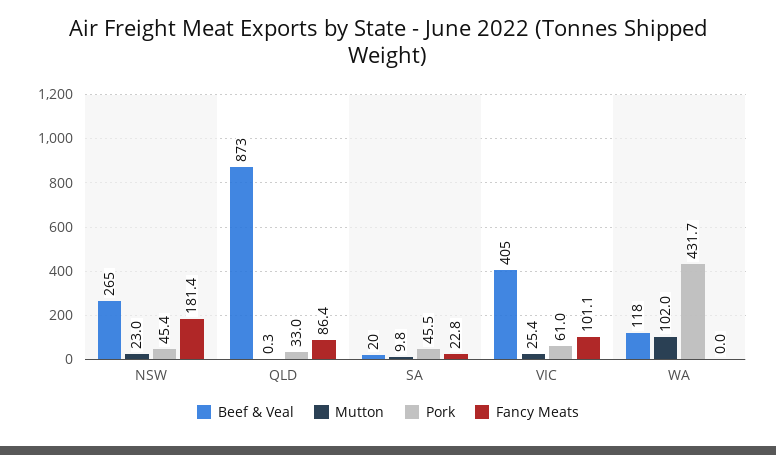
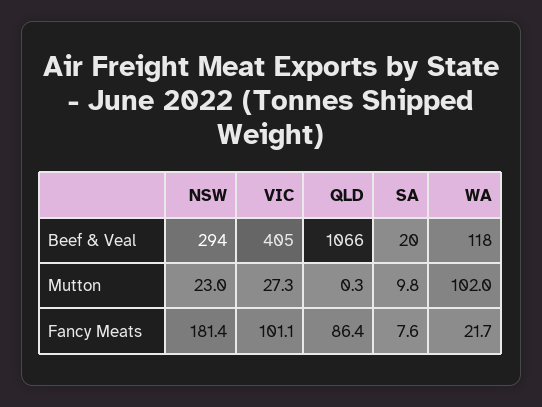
Beef & Veal, NSW: 265 -> 294
Pork, NSW: 45.4 -> none
Beef & Veal, QLD: 873 -> 1066
Pork, QLD: 33 -> none
Pork, SA: 45.5 -> none
Fancy Meats, SA: 22.8 -> 7.6
Mutton, VIC: 25.4 -> 27.3
Pork, VIC: 61 -> none
Pork, WA: 431.7 -> none
Fancy Meats, WA: 0 -> 21.7

